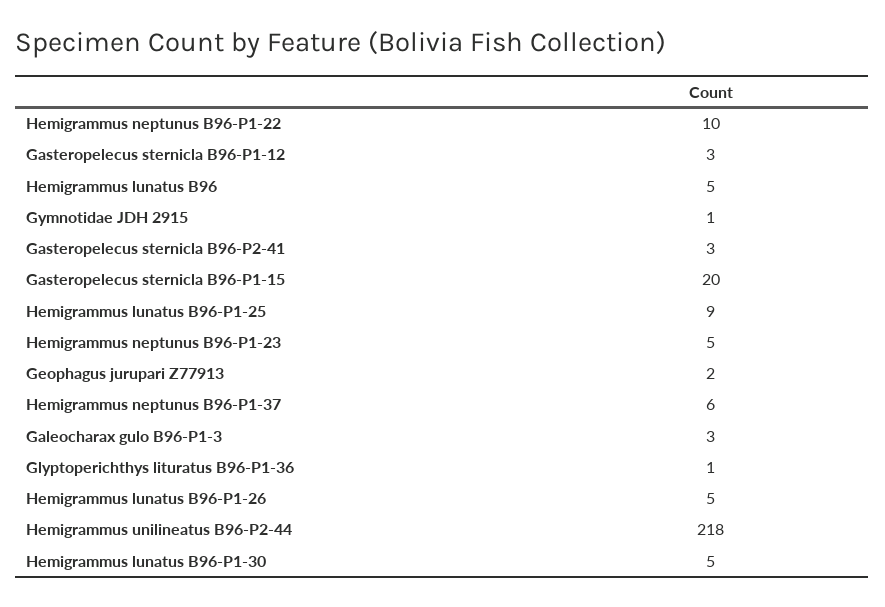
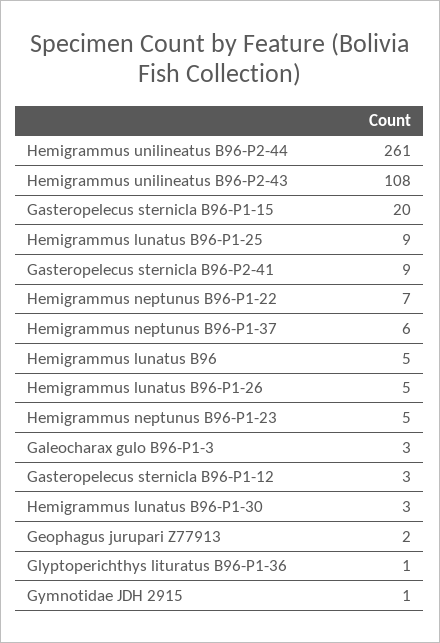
Hemigrammus neptunus B96-P1-22: 10 -> 7
Gasteropelecus sternicla B96-P2-41: 3 -> 9
Hemigrammus unilineatus B96-P2-44: 218 -> 261
Hemigrammus lunatus B96-P1-30: 5 -> 3
Hemigrammus unilineatus B96-P2-43: none -> 108

